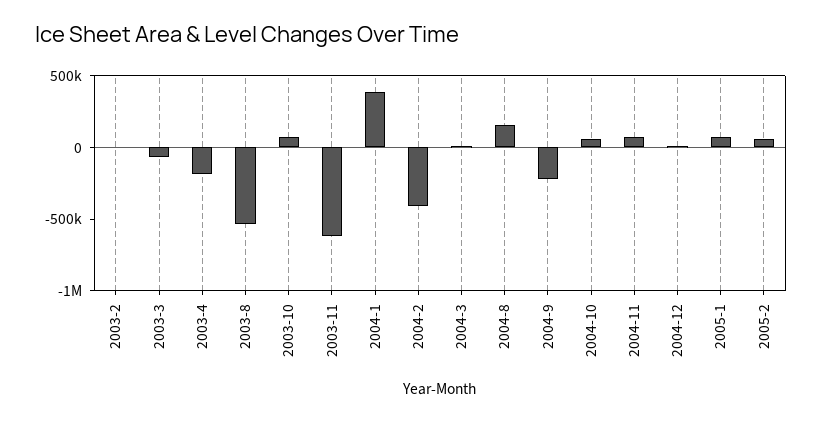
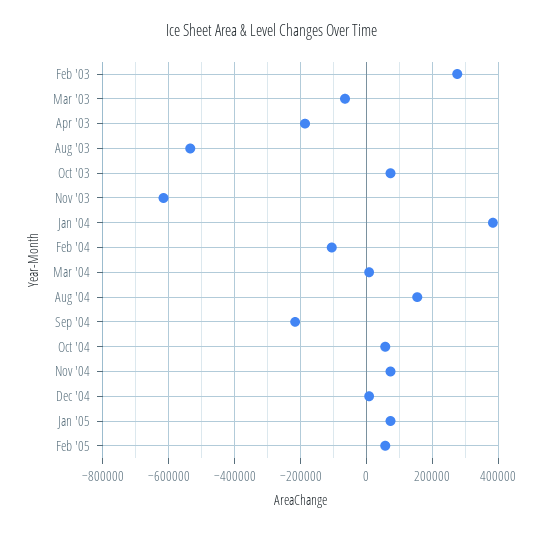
2003-2: 0 -> 280000
2004-2: -400000 -> -100000

